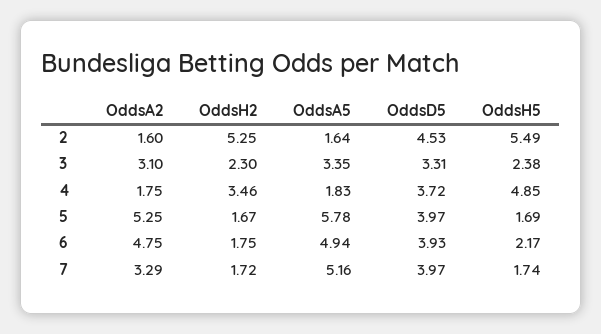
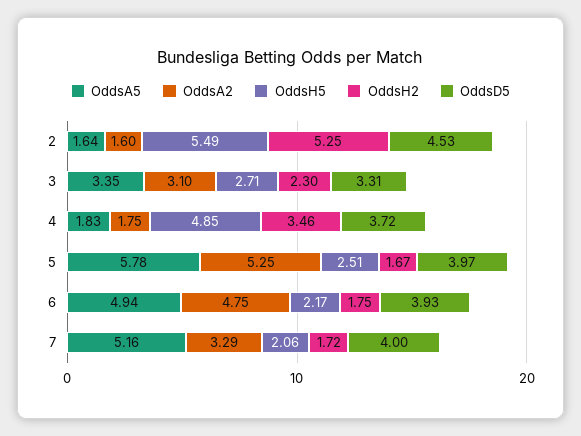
OddsH5, 3: 2.38 -> 2.71
OddsH5, 5: 1.69 -> 2.51
OddsD5, 7: 3.97 -> 4
OddsH5, 7: 1.74 -> 2.06

